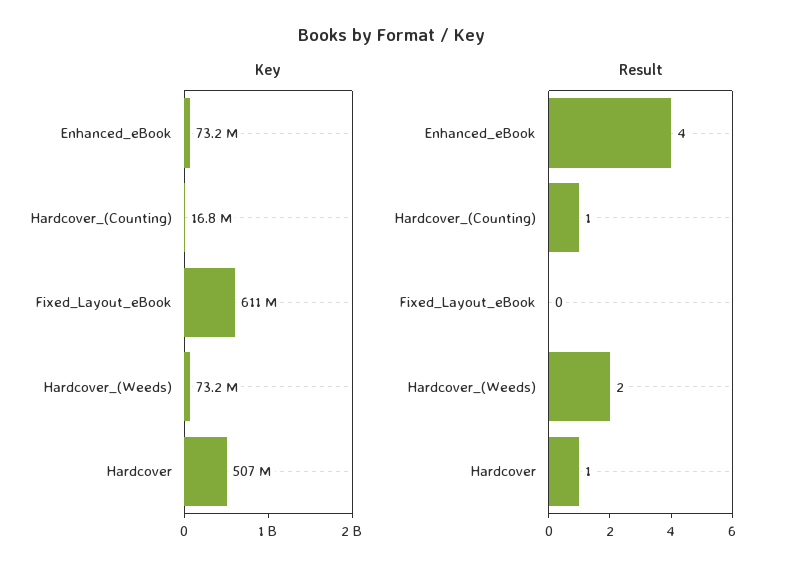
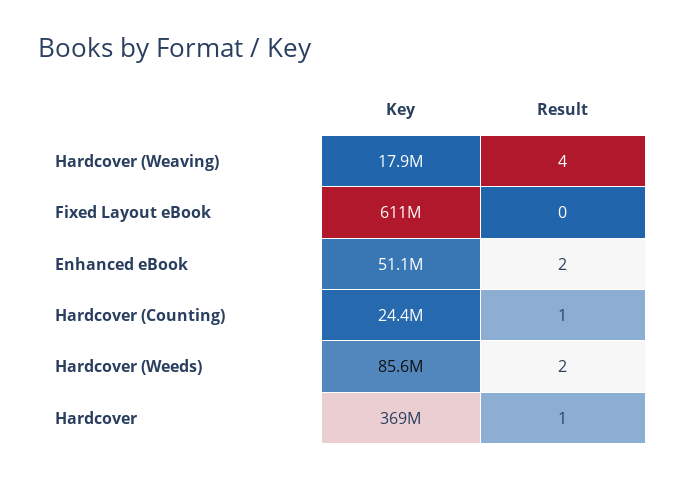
Key, Enhanced_eBook: 73200000 -> 51100000
Key, Hardcover_(Counting): 16800000 -> 24400000
Key, Hardcover_(Weeds): 73200000 -> 85600000
Key, Hardcover: 507000000 -> 369000000
Result, Enhanced_eBook: 4 -> 2
Key, Hardcover (Weaving): none -> 17900000
Result, Hardcover (Weaving): none -> 4

